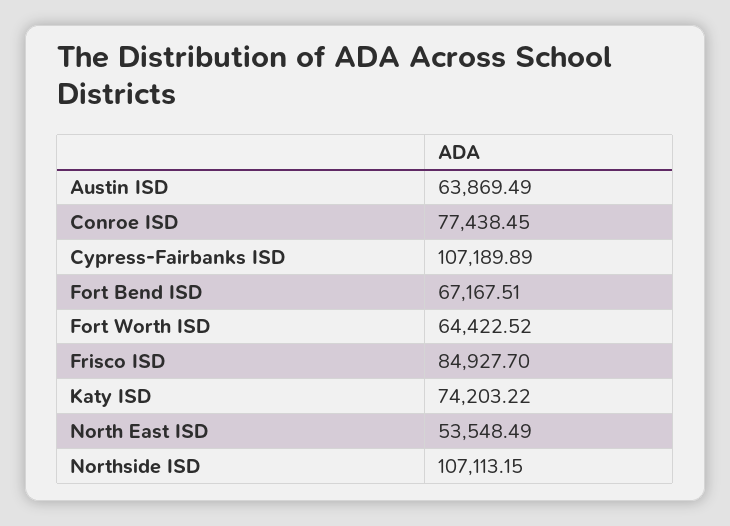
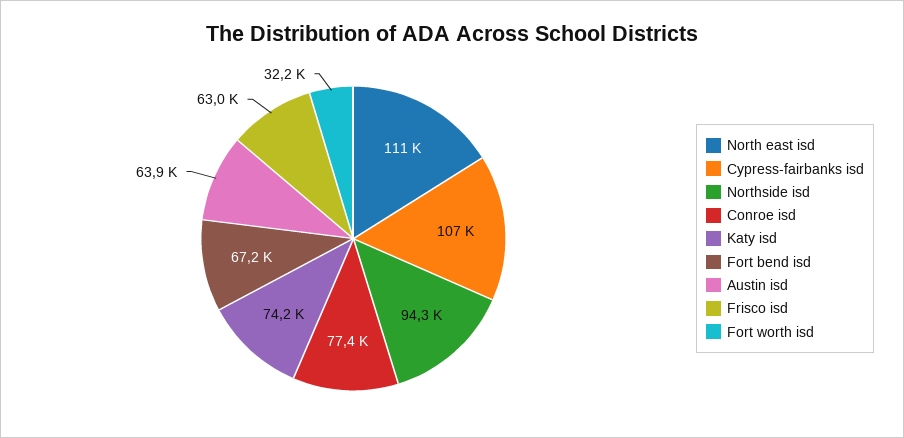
Fort Worth ISD: 64422.52 -> 32200
Frisco ISD: 84927.7 -> 63000
North East ISD: 53548.49 -> 111000
Northside ISD: 107113.15 -> 94300

